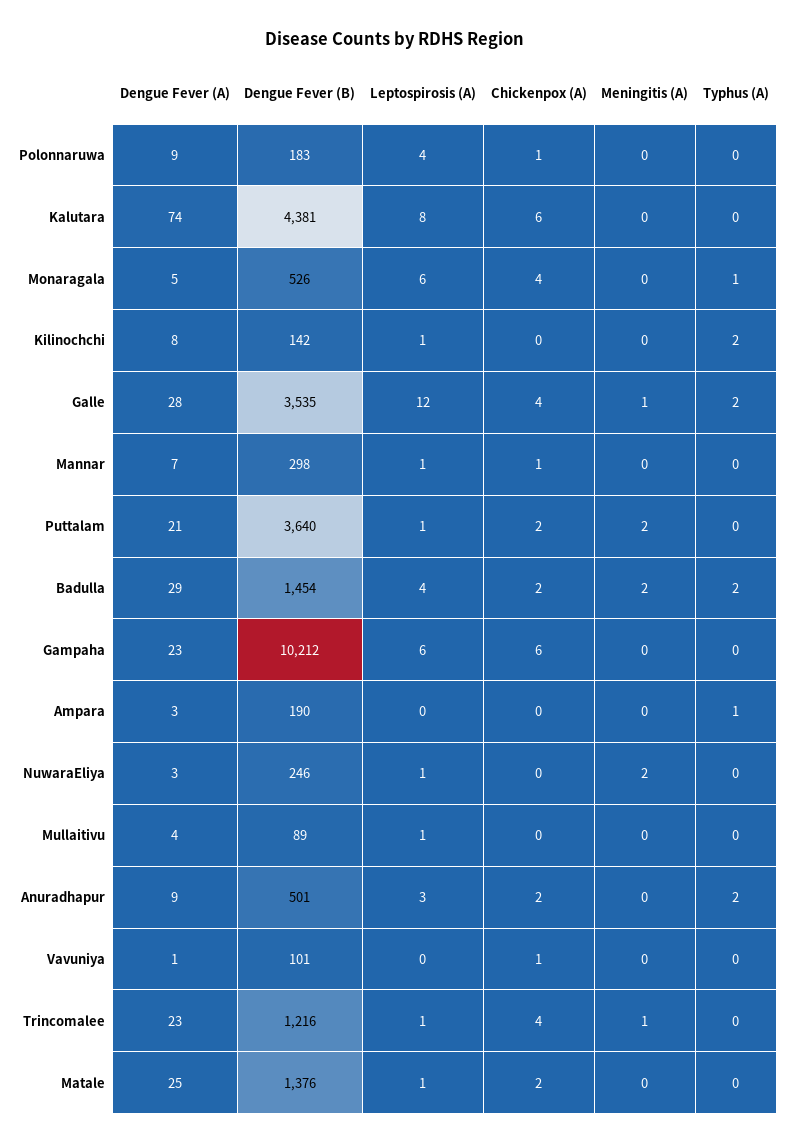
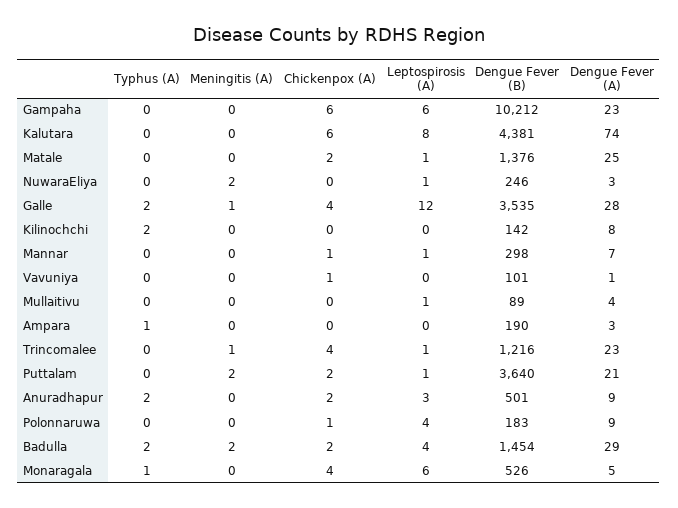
Leptospirosis (A), Kilinochchi: 1 -> 0

